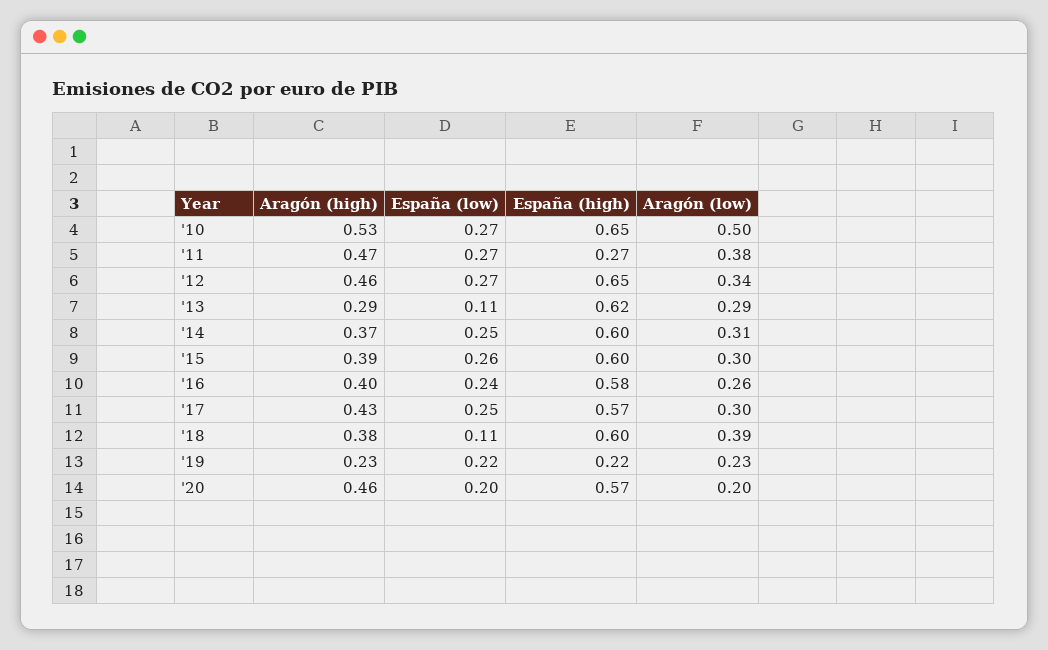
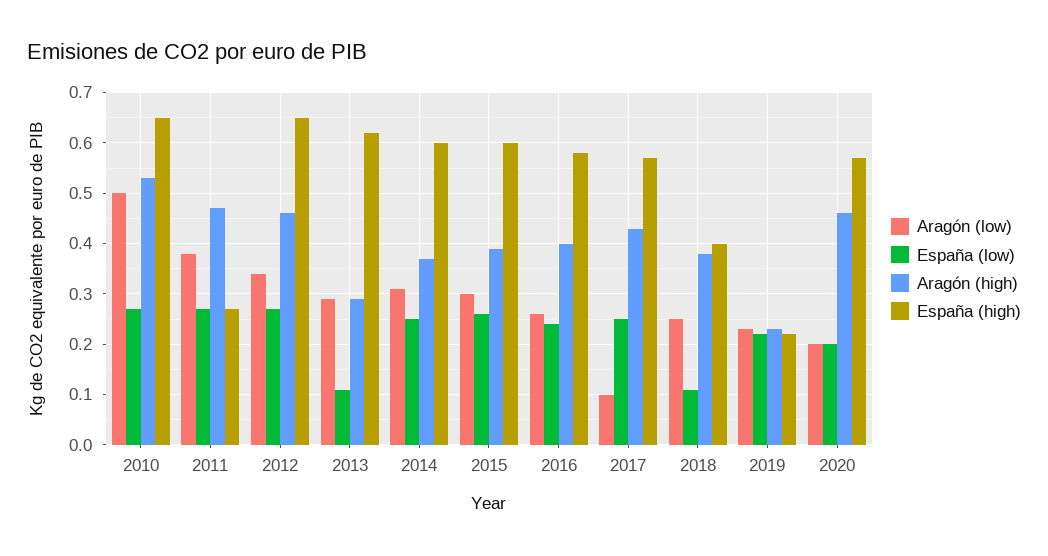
Aragón (low), '17: 0.3 -> 0.1
España (high), '18: 0.6 -> 0.4
Aragón (low), '18: 0.39 -> 0.25

